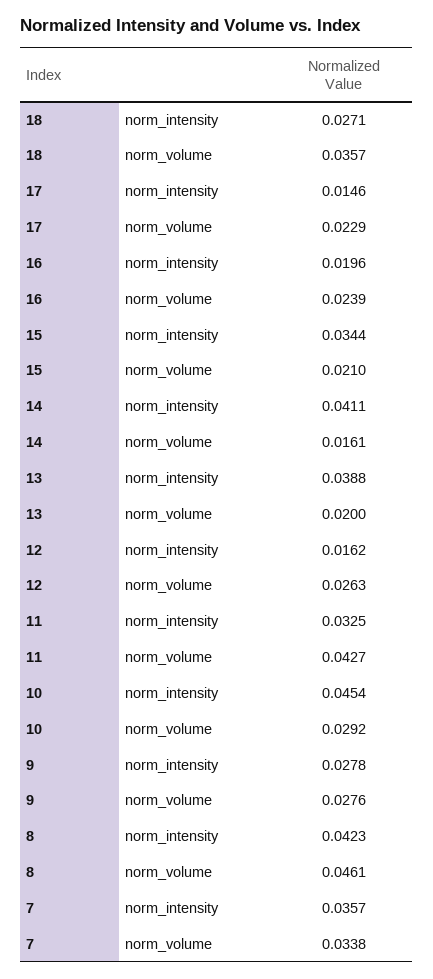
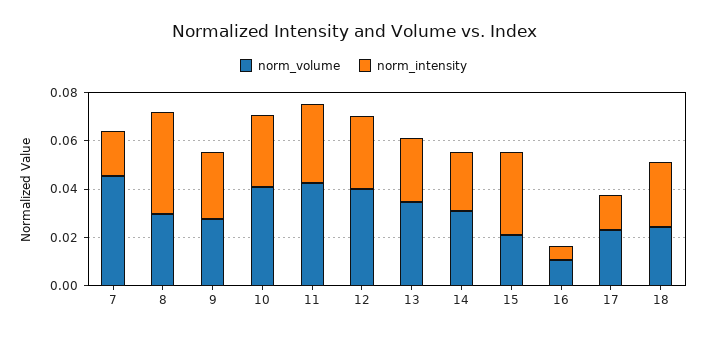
norm_volume, 18: 0.0357 -> 0.025
norm_intensity, 16: 0.0196 -> 0.005
norm_volume, 16: 0.0239 -> 0.01
norm_intensity, 14: 0.0411 -> 0.025
norm_volume, 14: 0.0161 -> 0.03
norm_intensity, 13: 0.0388 -> 0.025
norm_volume, 13: 0.02 -> 0.035
norm_intensity, 12: 0.0162 -> 0.03
norm_volume, 12: 0.0263 -> 0.04
norm_intensity, 10: 0.0454 -> 0.03
norm_volume, 10: 0.0292 -> 0.04
norm_volume, 8: 0.0461 -> 0.03
norm_intensity, 7: 0.0357 -> 0.02
norm_volume, 7: 0.0338 -> 0.045

